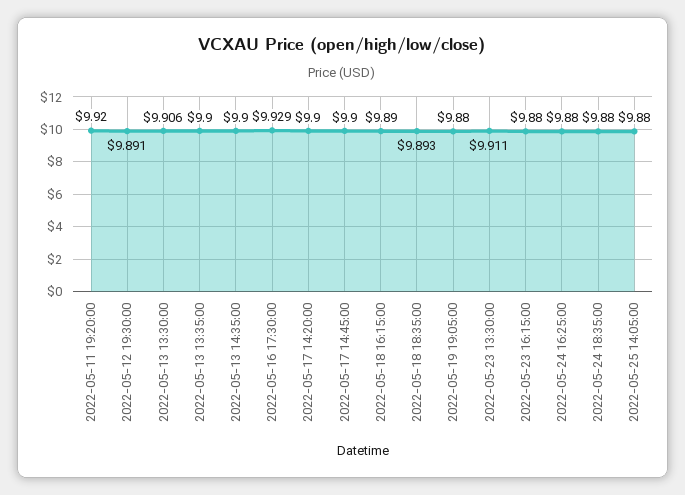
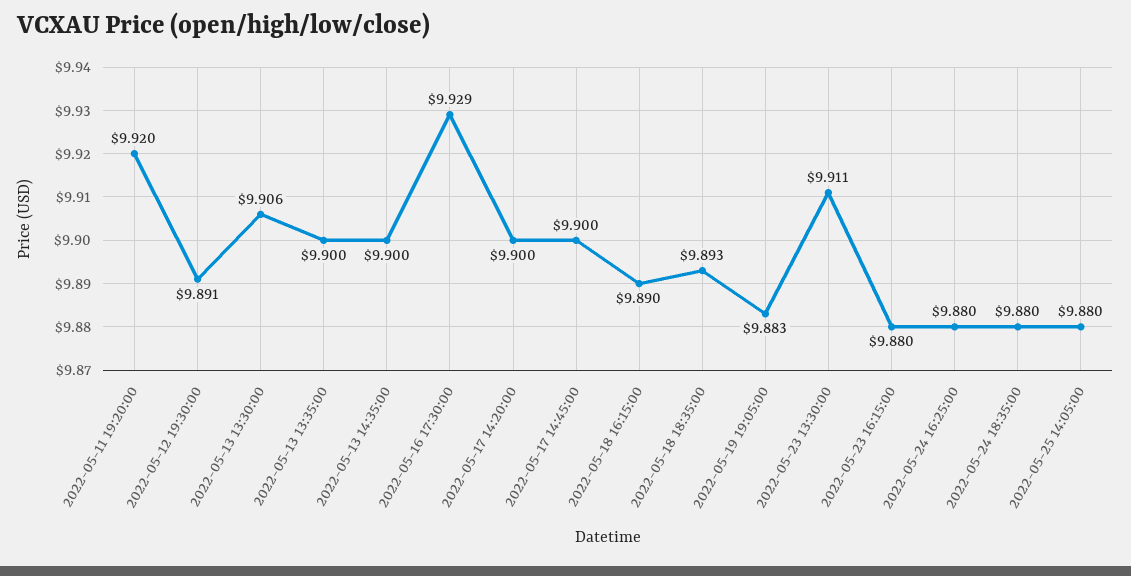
2022-05-19 19:05:00: 9.88 -> 9.883

